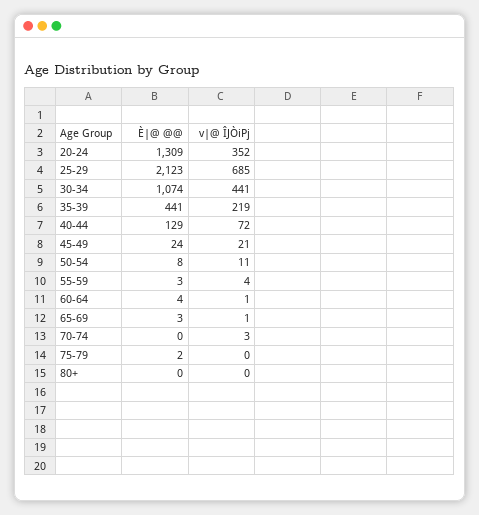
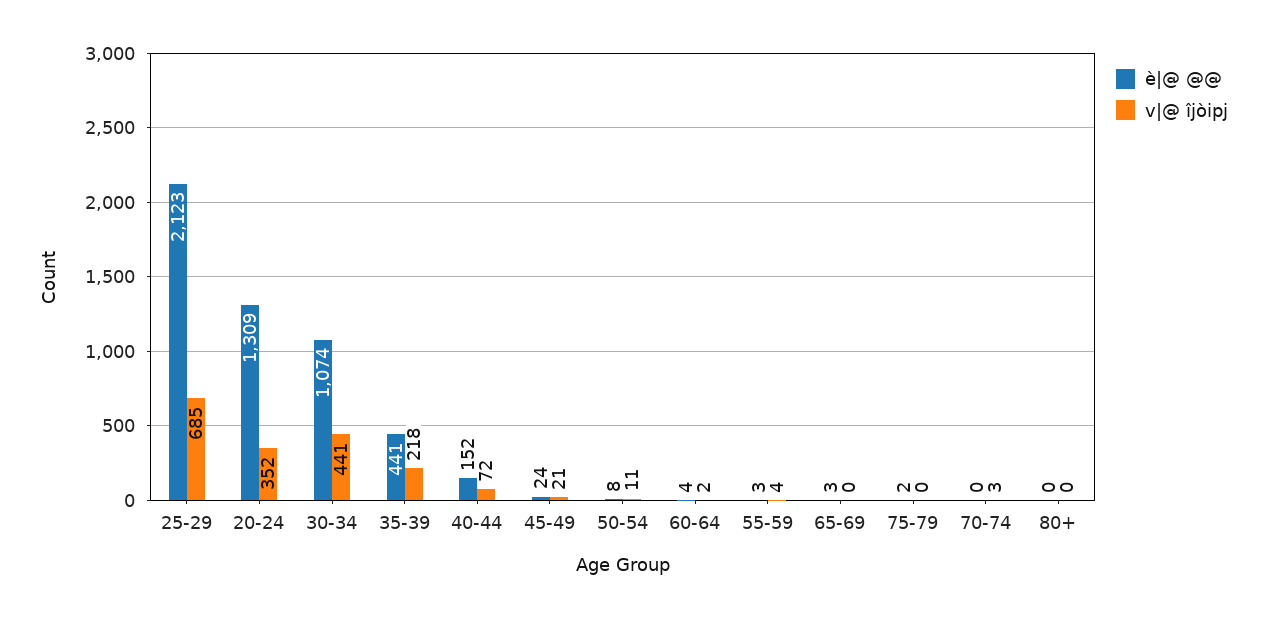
v|@ ÎJÒiPj, 35-39: 219 -> 218
È|@ @@, 40-44: 129 -> 152
v|@ ÎJÒiPj, 60-64: 1 -> 2
v|@ ÎJÒiPj, 65-69: 1 -> 0

